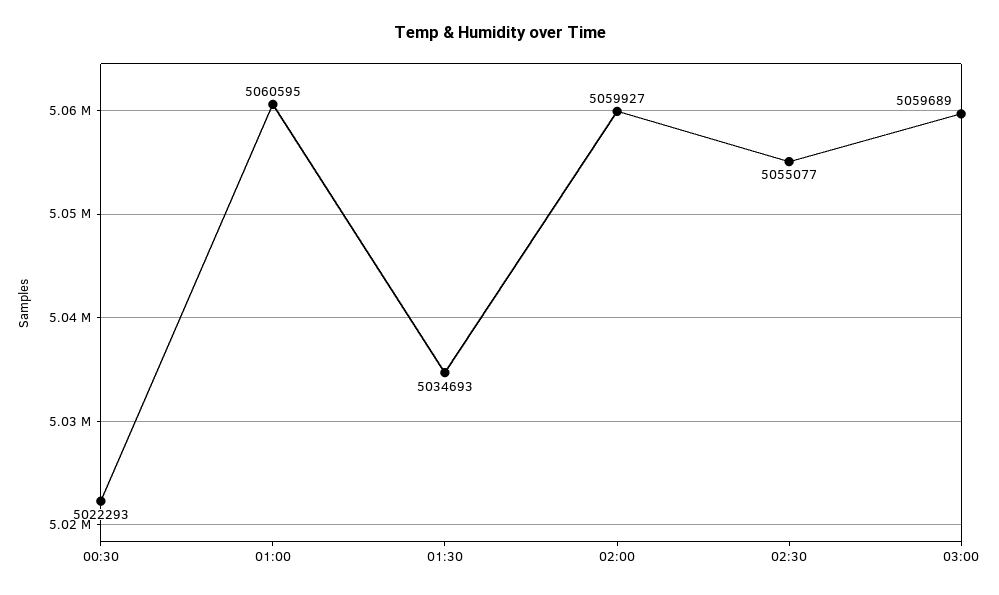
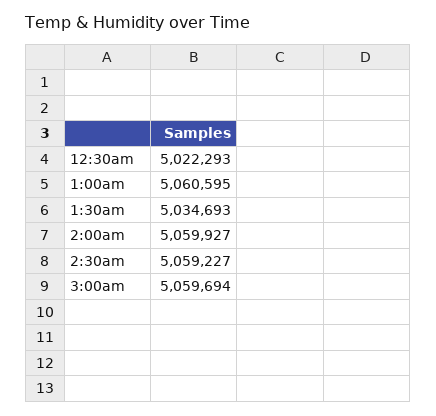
02:30: 5055077 -> 5059227
03:00: 5059689 -> 5059694

